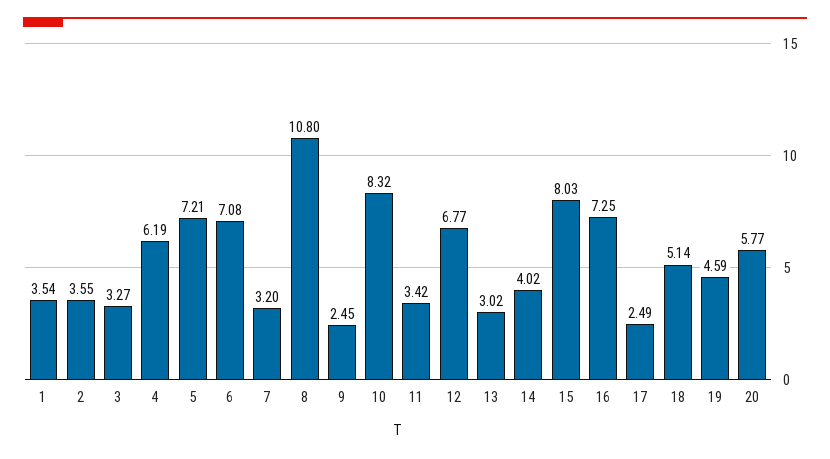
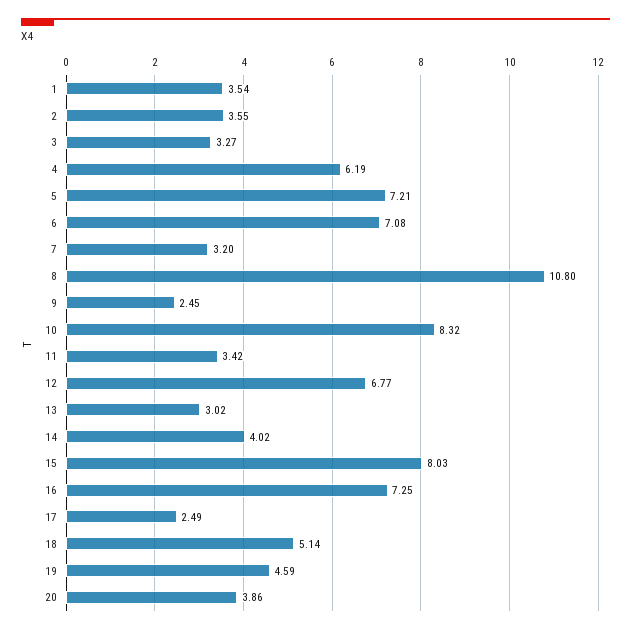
20: 5.77 -> 3.86

